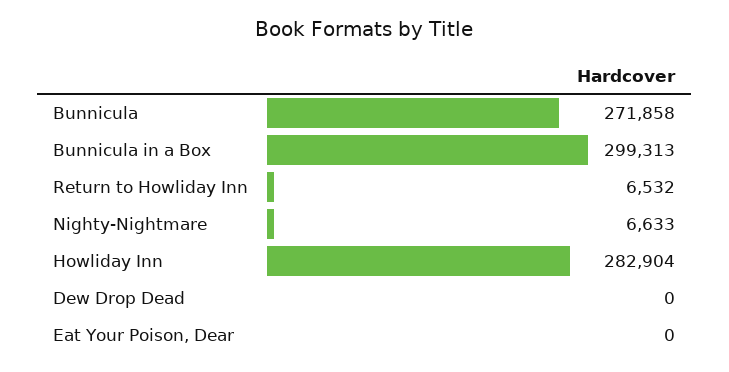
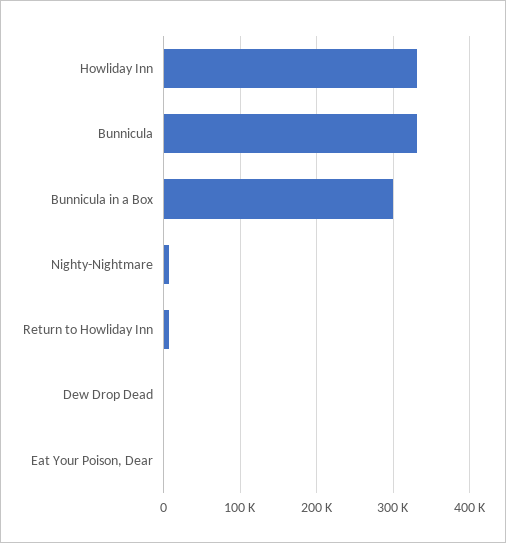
Bunnicula: 271858 -> 330000
Howliday Inn: 282904 -> 330000

